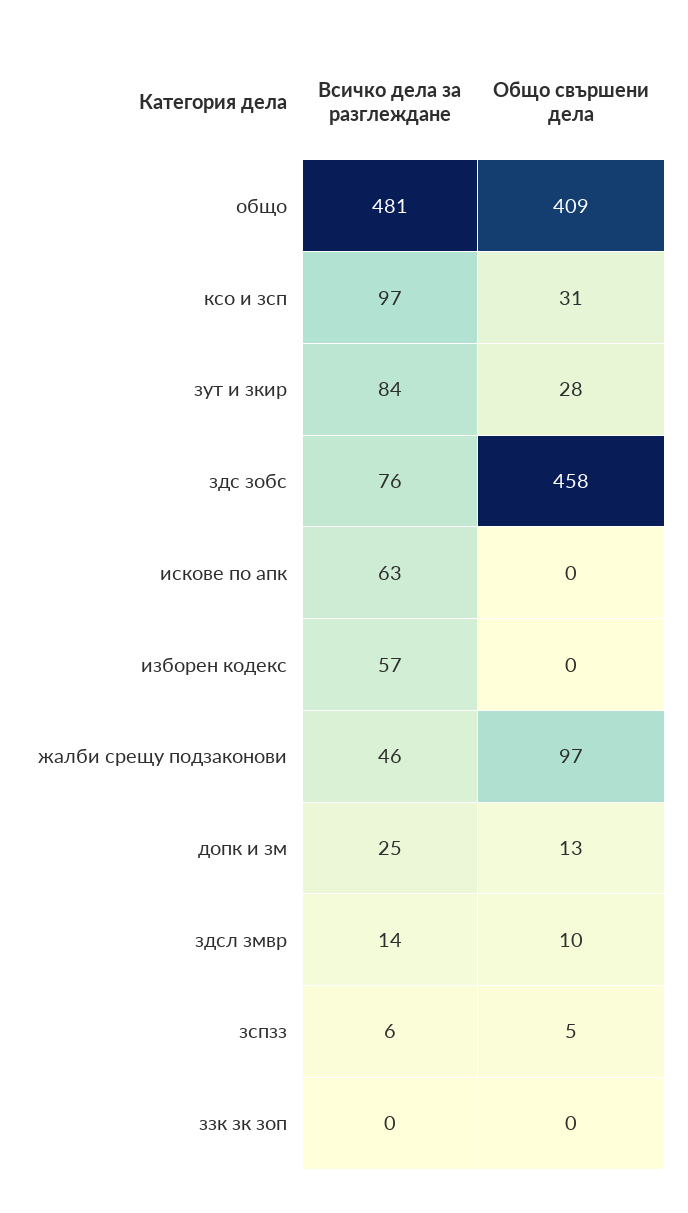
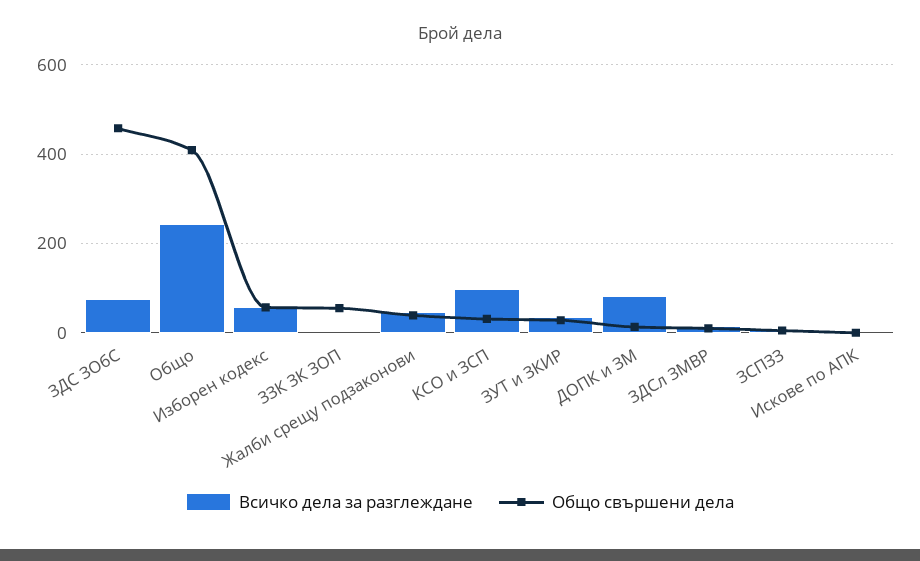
Всичко дела за разглеждане, общо: 481 -> 240
Всичко дела за разглеждане, зут и зкир: 84 -> 40
Всичко дела за разглеждане, искове по апк: 63 -> 0
Общо свършени дела, изборен кодекс: 0 -> 60
Общо свършени дела, жалби срещу подзаконови: 97 -> 40
Всичко дела за разглеждане, допк и зм: 25 -> 80
Общо свършени дела, ззк зк зоп: 0 -> 60

